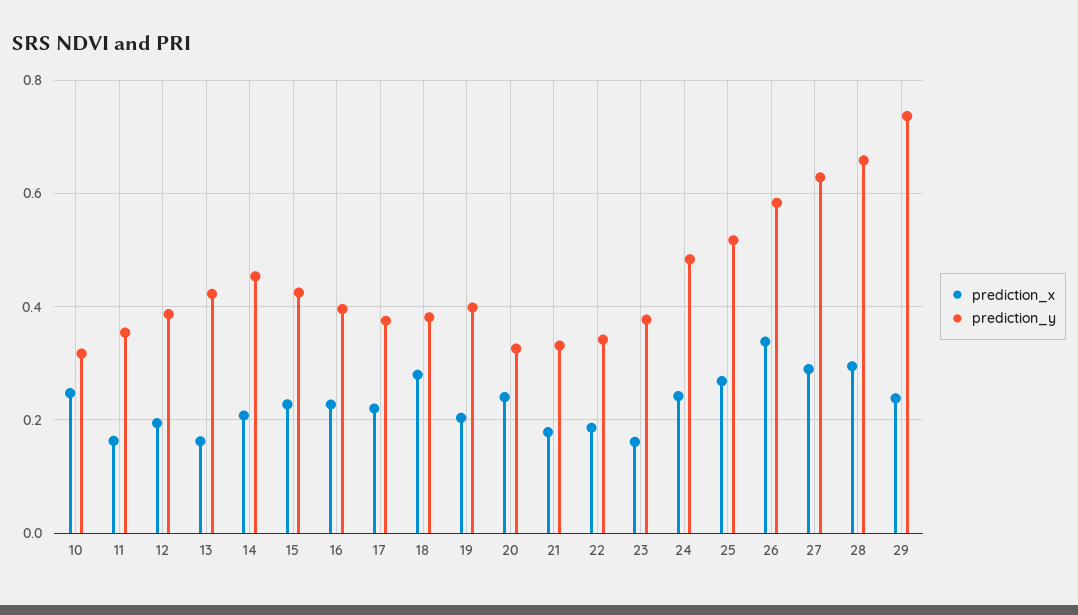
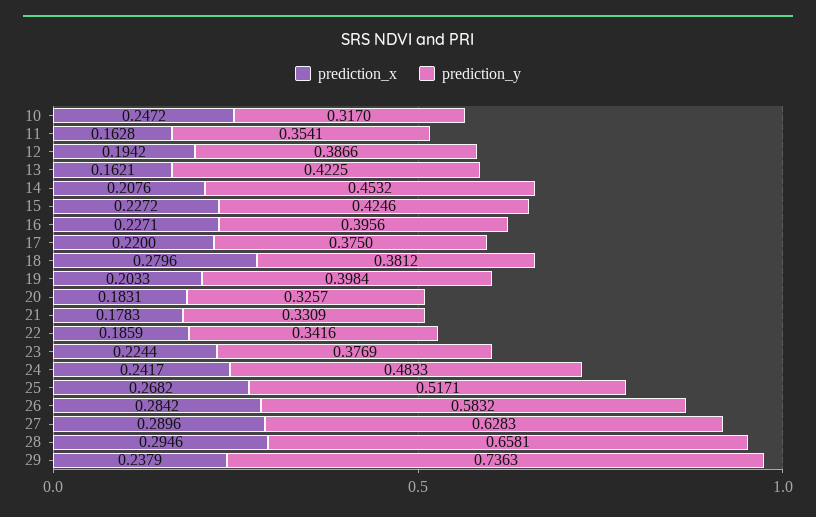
prediction_x, 20: 0.24 -> 0.1831
prediction_x, 23: 0.16 -> 0.2244
prediction_x, 26: 0.34 -> 0.2842

